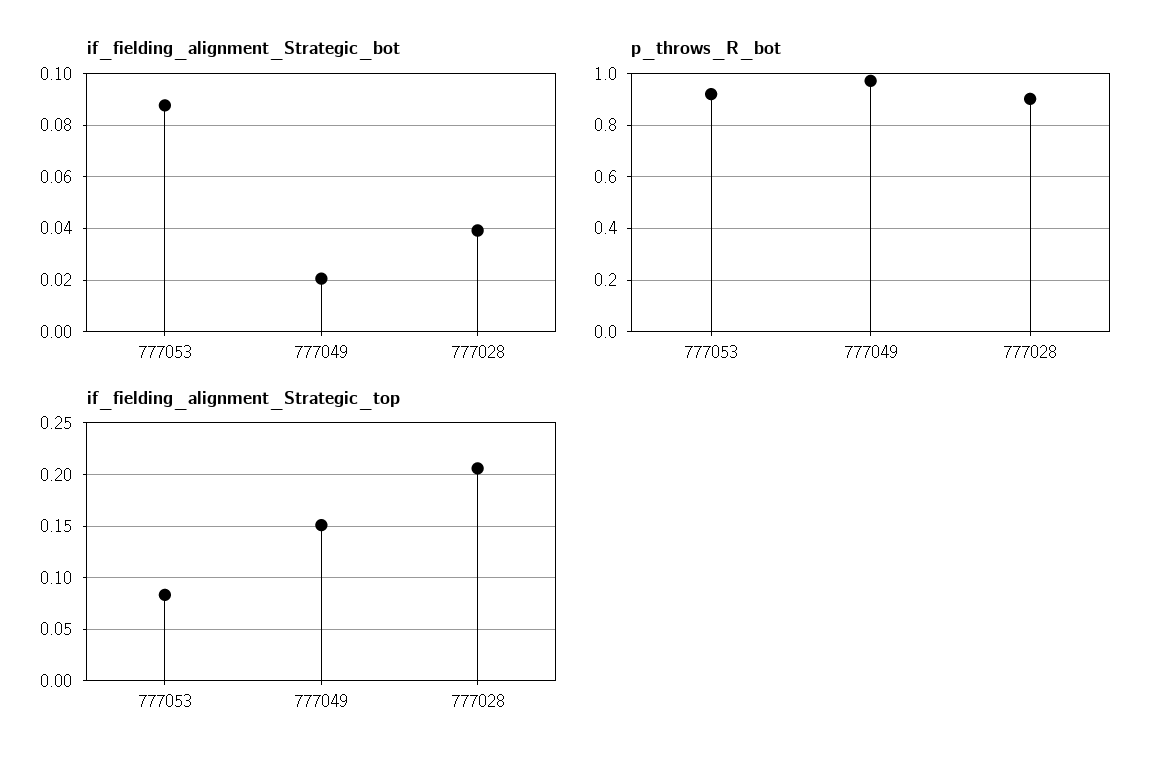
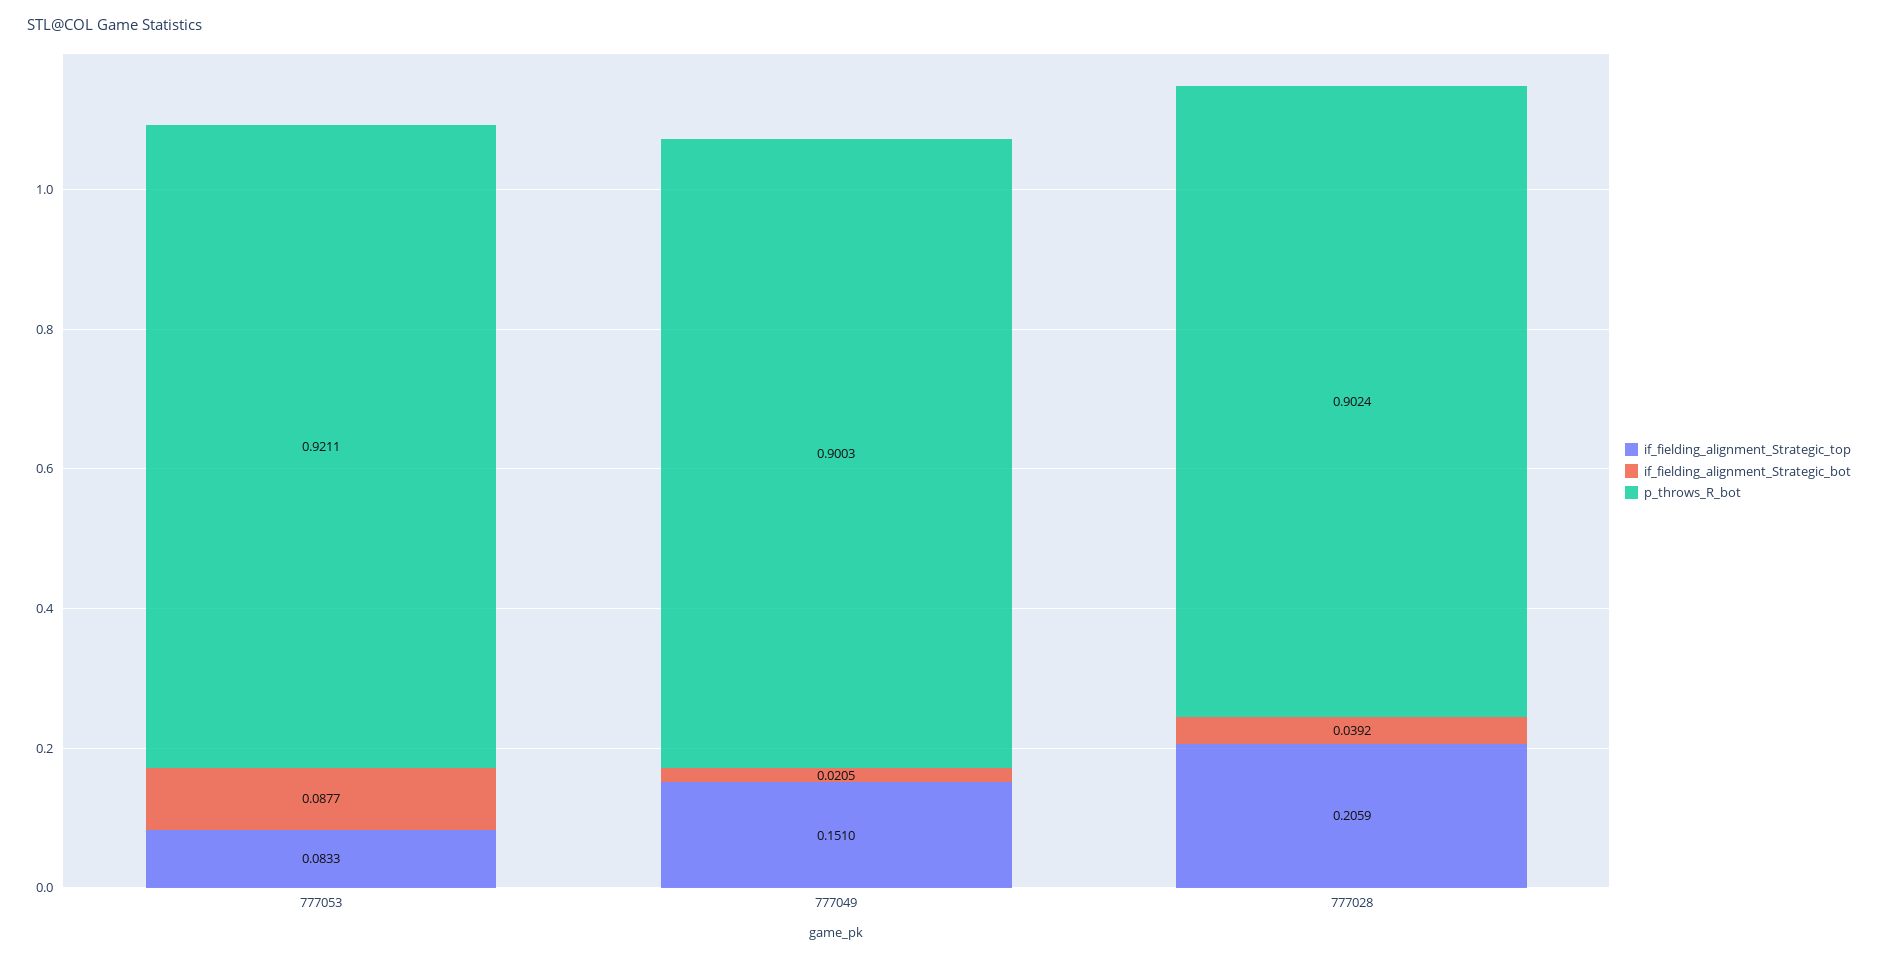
p_throws_R_bot, 777049: 0.975 -> 0.9003

